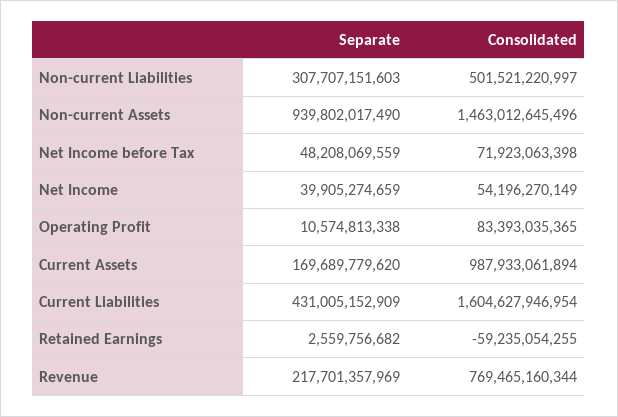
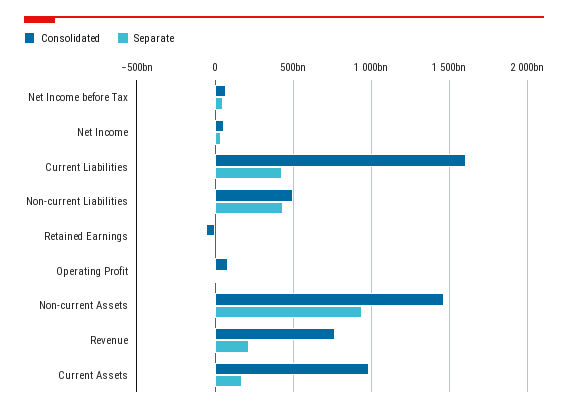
Separate, Non-current Liabilities: 307707151603 -> 450000000000

